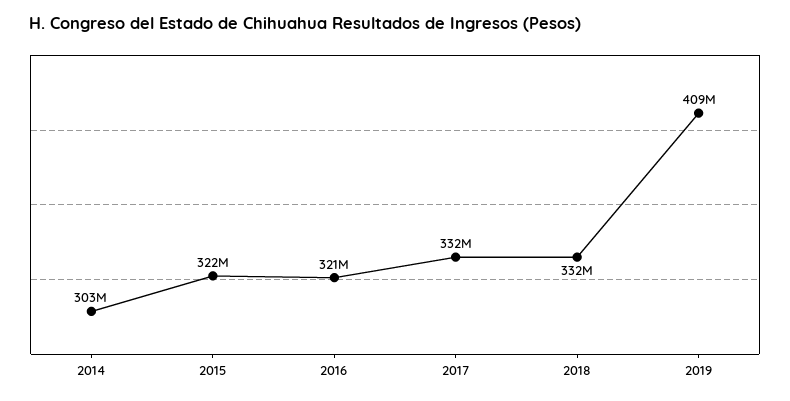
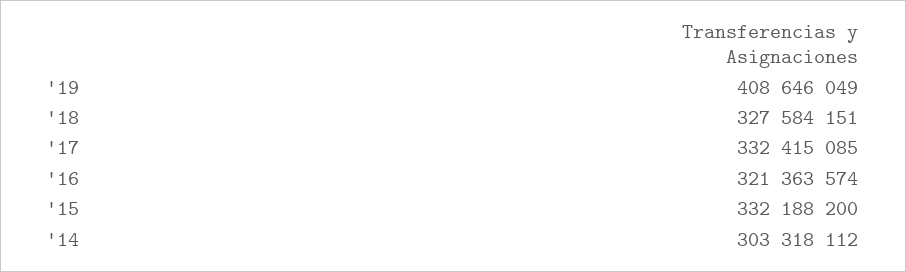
2015: 322000000 -> 332188200
2018: 332000000 -> 327584151

